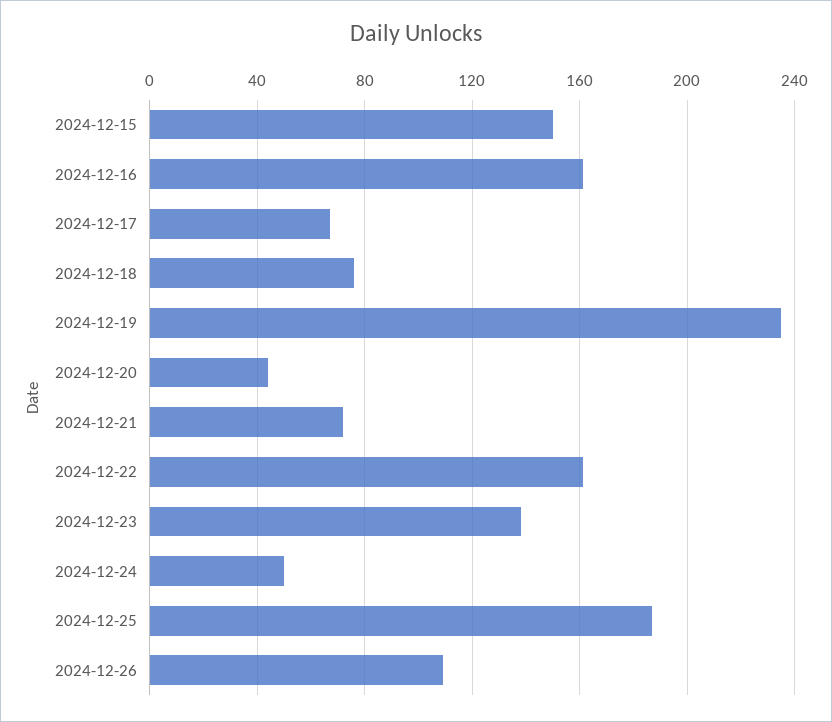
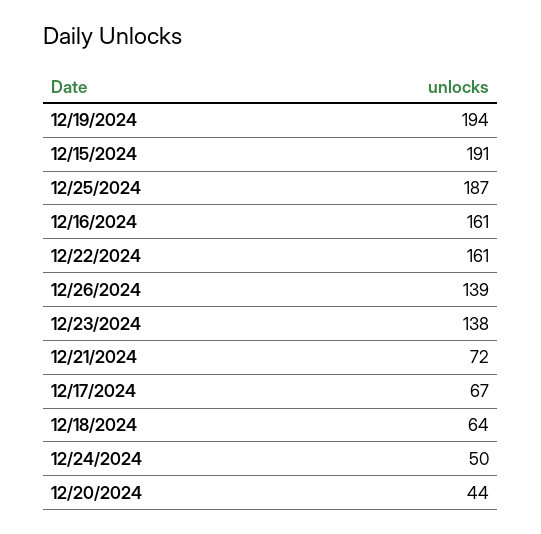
2024-12-15: 150 -> 191
2024-12-18: 75 -> 64
2024-12-19: 235 -> 194
2024-12-26: 110 -> 139

